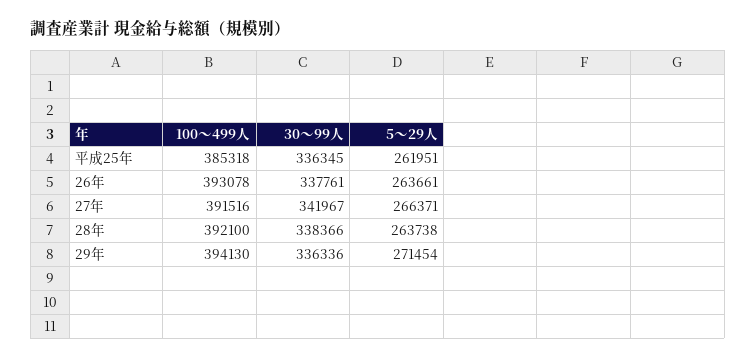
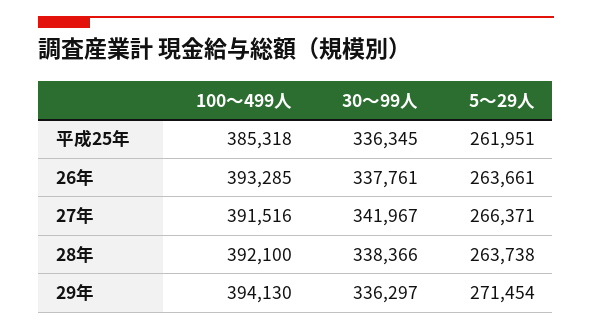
100～499人, 26年: 393078 -> 393285
30～99人, 29年: 336336 -> 336297

